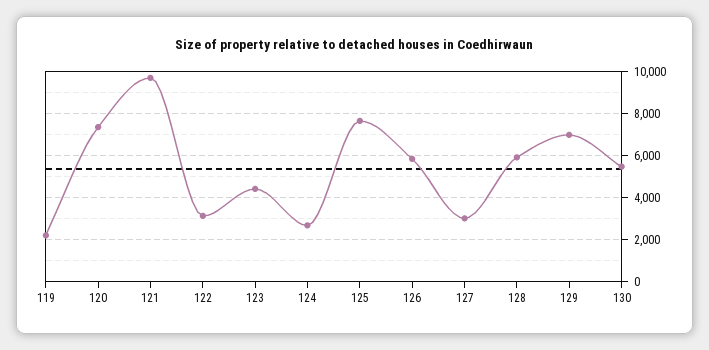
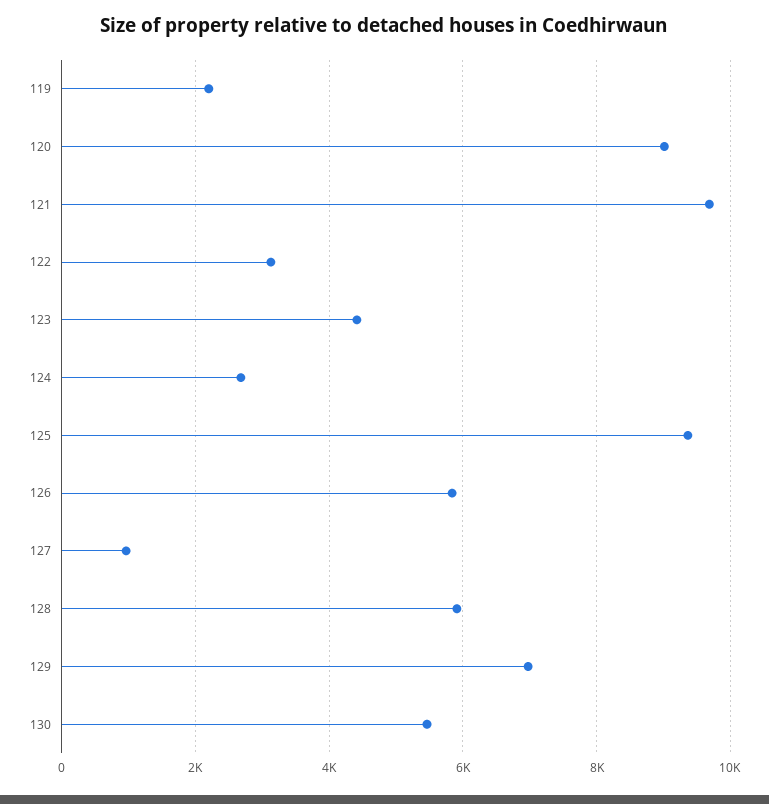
120: 7500 -> 9000
125: 7500 -> 9400
127: 3000 -> 1000

